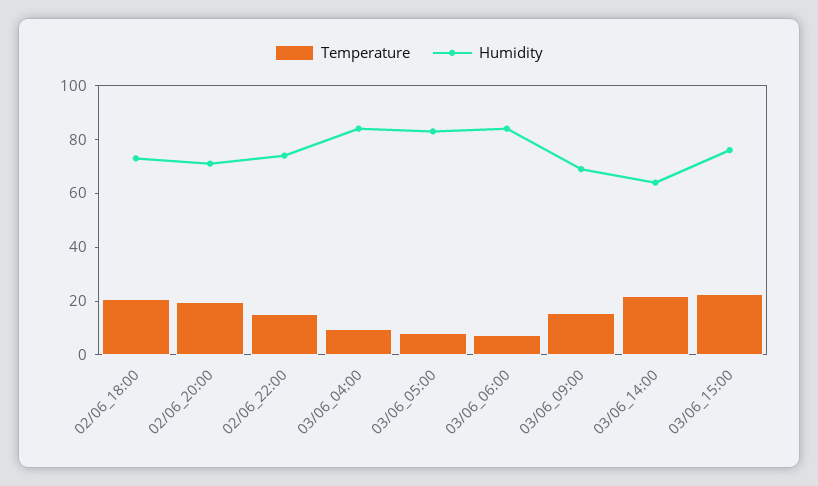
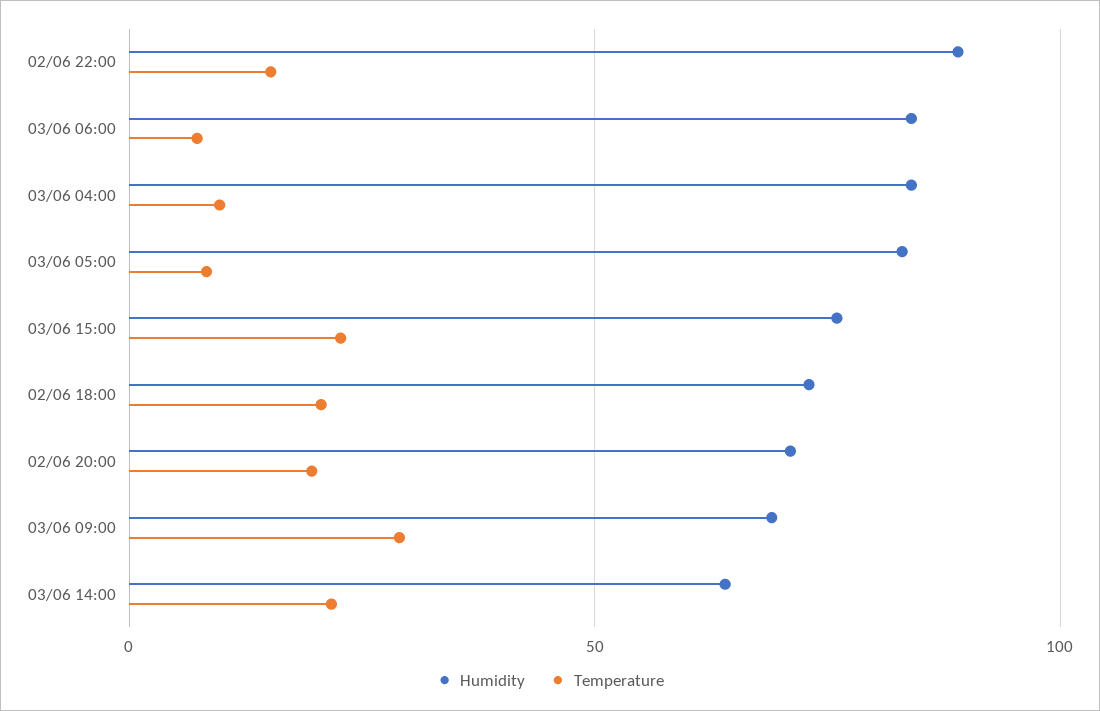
Humidity, 02/06_22:00: 75 -> 90
Temperature, 03/06_09:00: 15 -> 30

